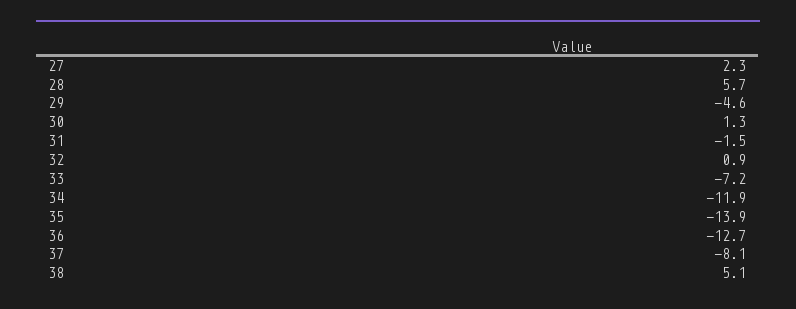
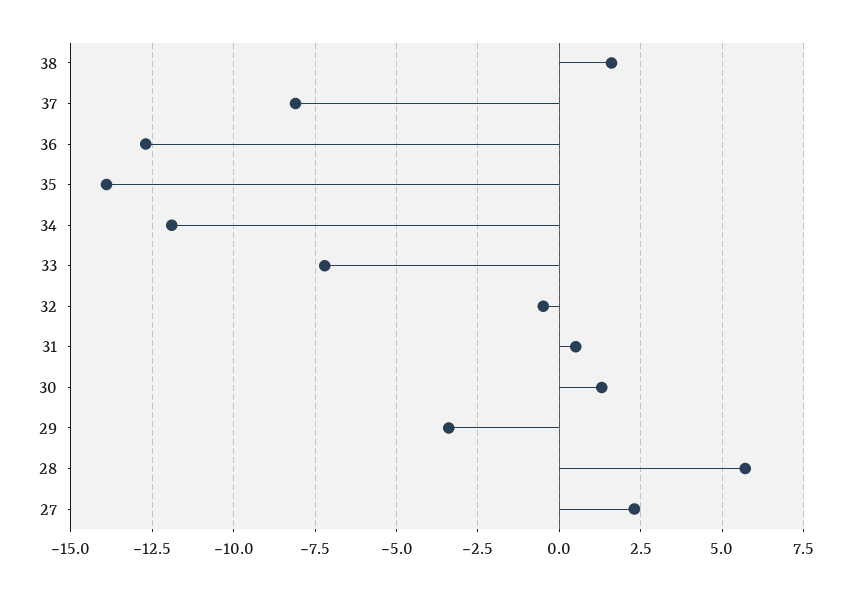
29: -4.6 -> -3.5
31: -1.5 -> 0.5
32: 0.9 -> -0.5
38: 5.1 -> 1.5

